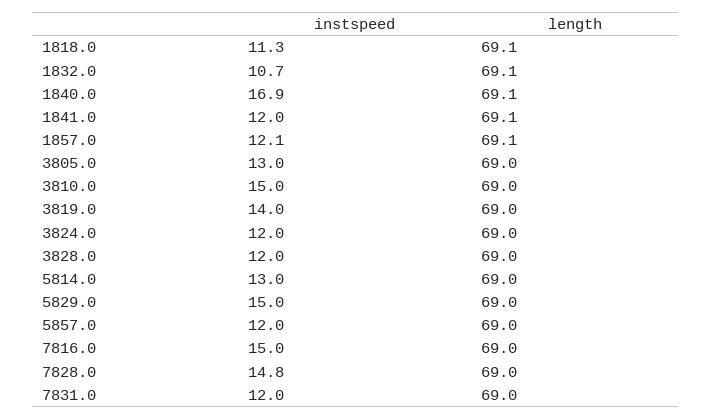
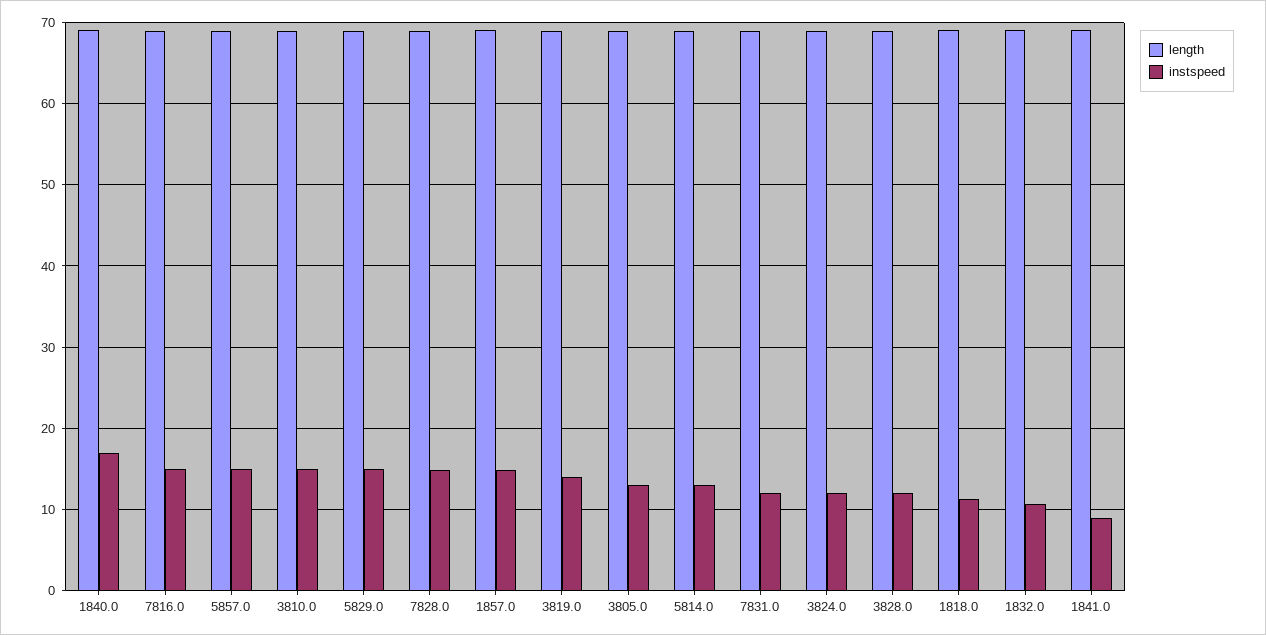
instspeed, 1841.0: 12 -> 9
instspeed, 1857.0: 12.1 -> 15
instspeed, 5857.0: 12 -> 15

